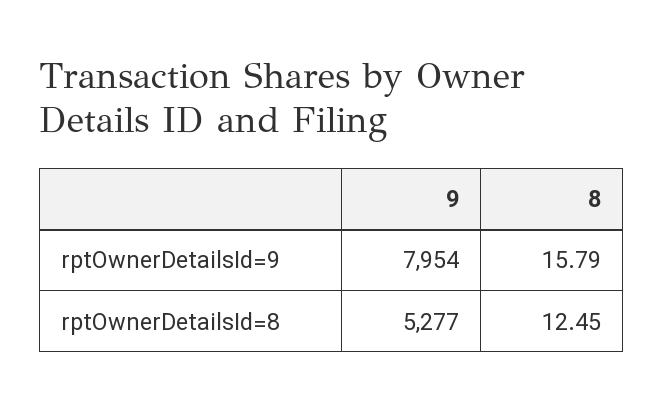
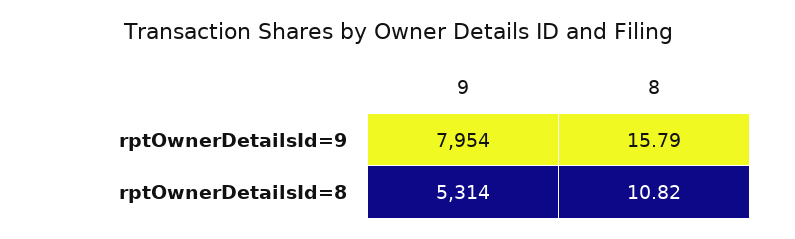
9, rptOwnerDetailsId=8: 5277 -> 5314
8, rptOwnerDetailsId=8: 12.45 -> 10.82

